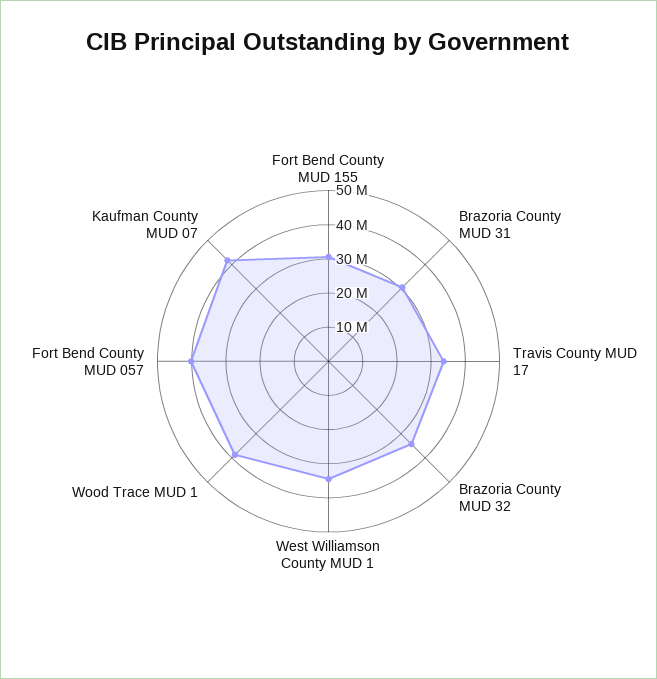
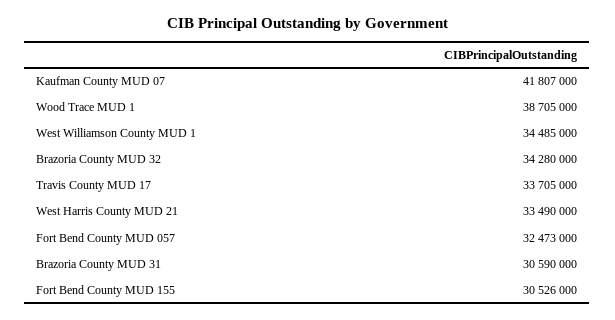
Fort Bend County MUD 057: 40000000 -> 32473000
West Harris County MUD 21: none -> 33490000

